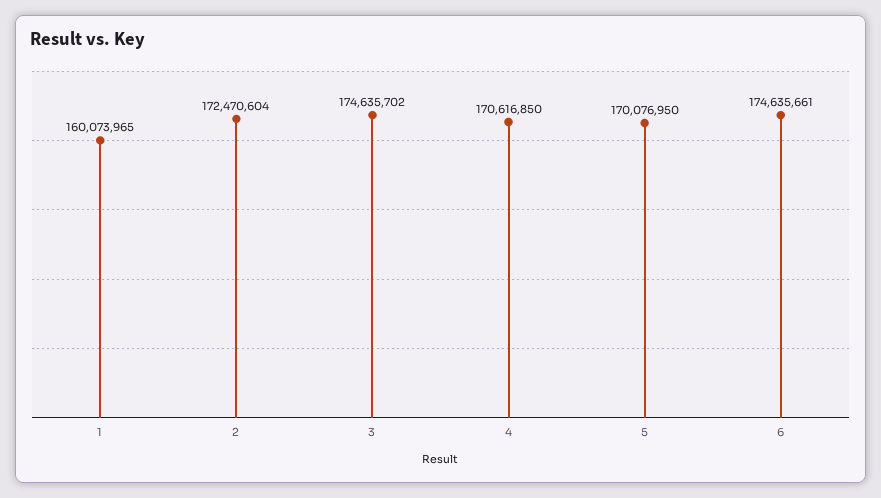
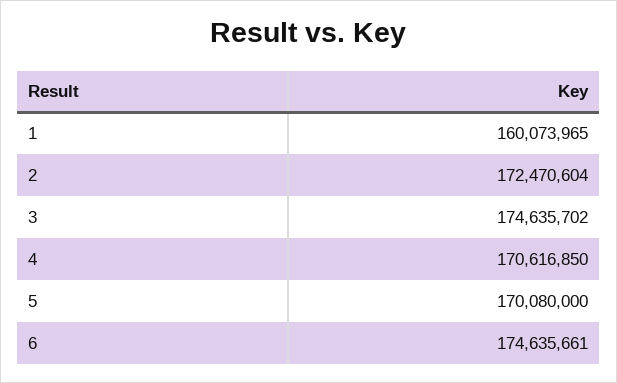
5: 170076950 -> 170080000

